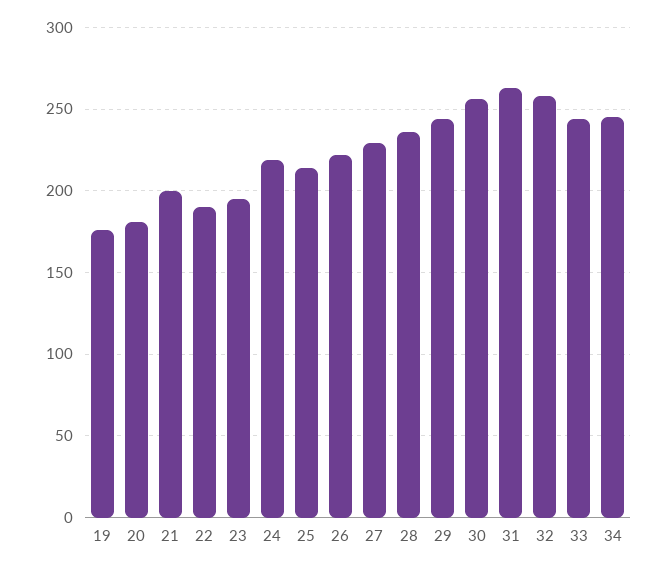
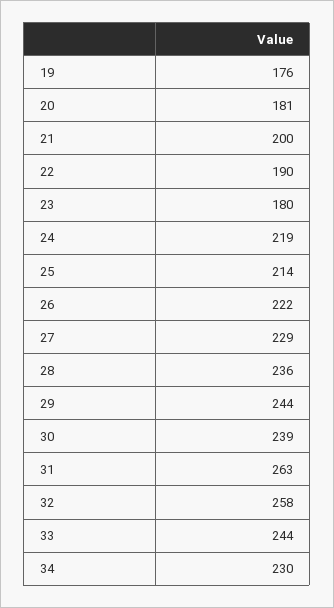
23: 195 -> 180
30: 255 -> 239
34: 245 -> 230

